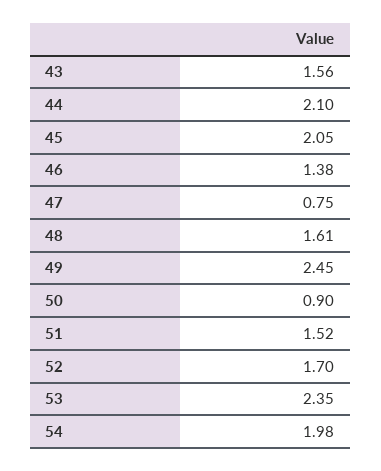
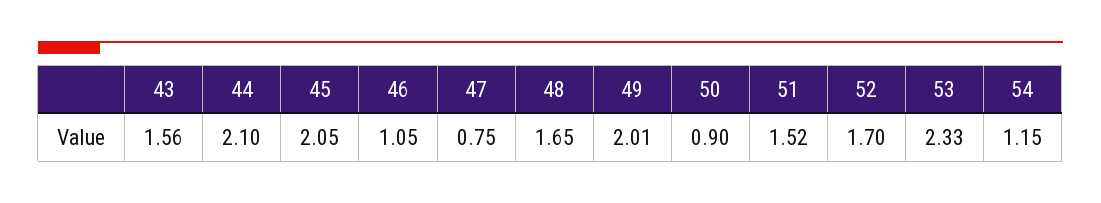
46: 1.38 -> 1.05
48: 1.61 -> 1.65
49: 2.45 -> 2.01
53: 2.35 -> 2.33
54: 1.98 -> 1.15

